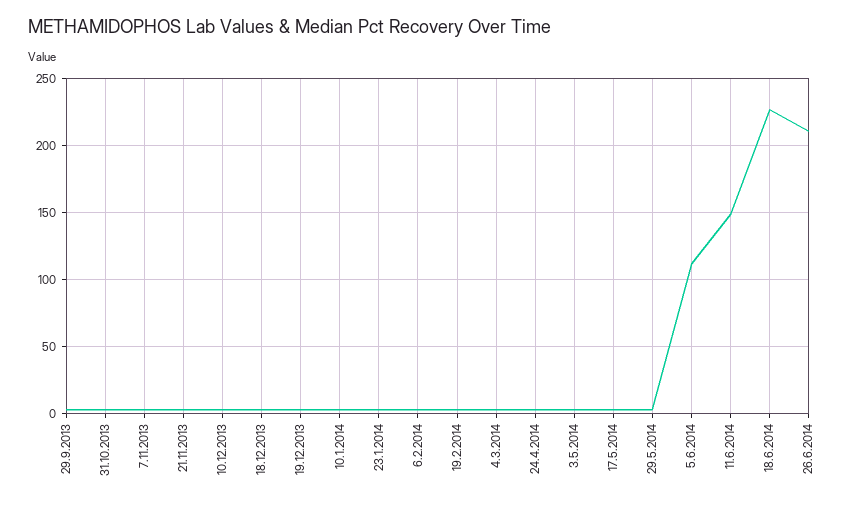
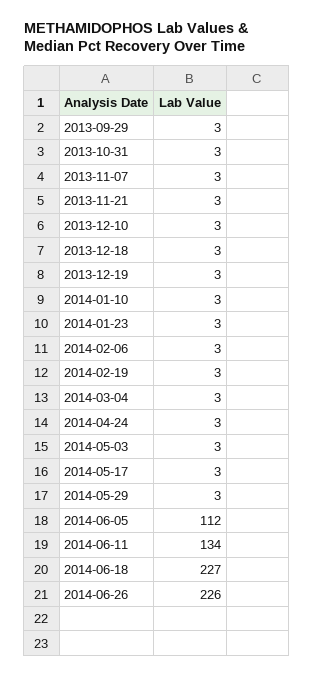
11.6.2014: 150 -> 134
26.6.2014: 210 -> 226

